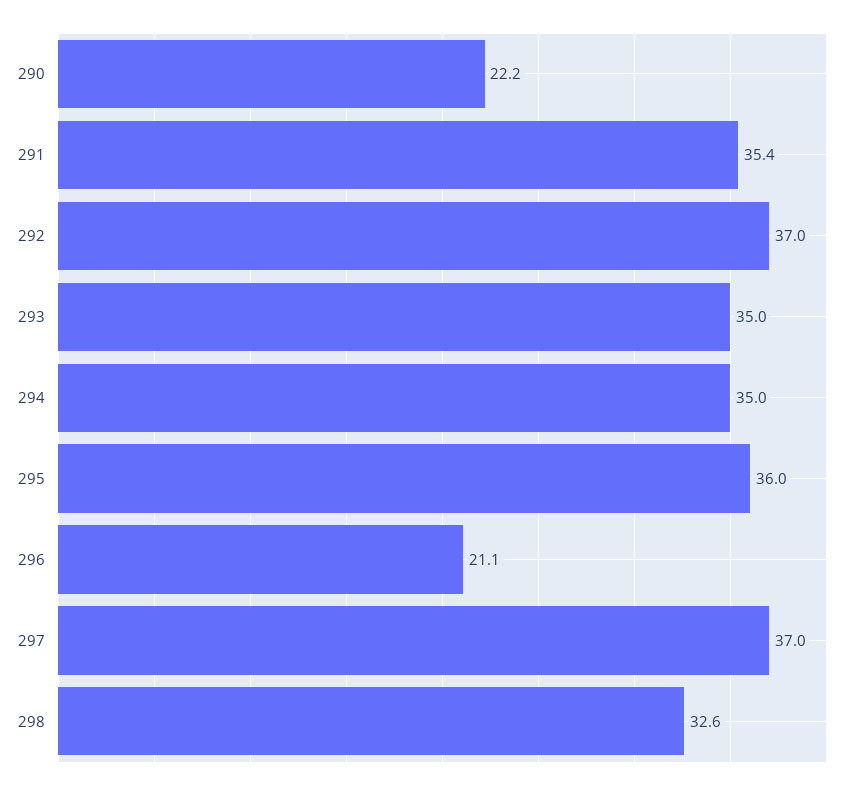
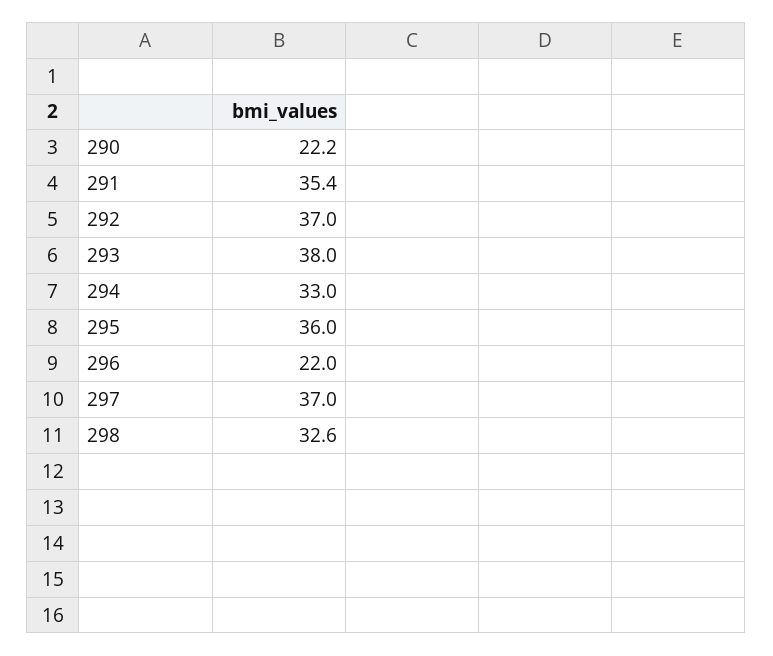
293: 35 -> 38
294: 35 -> 33
296: 21.1 -> 22

